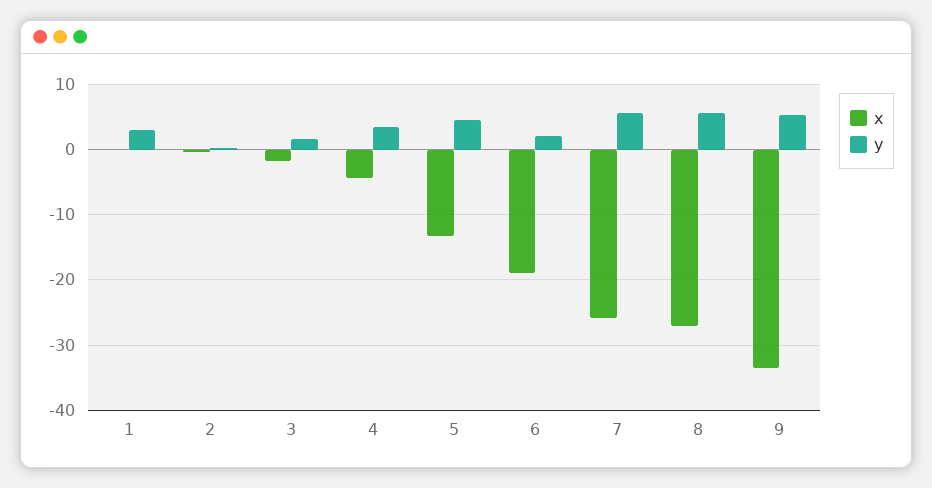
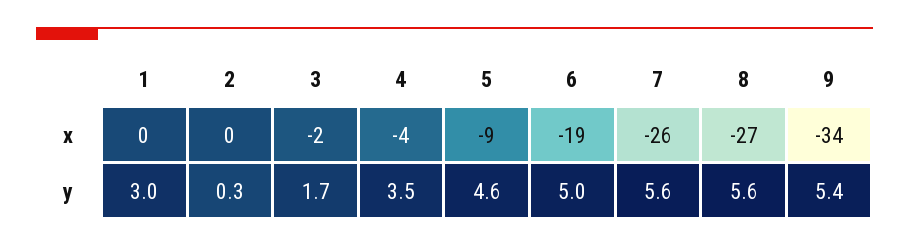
x, 5: -13 -> -9
y, 6: 2 -> 5

